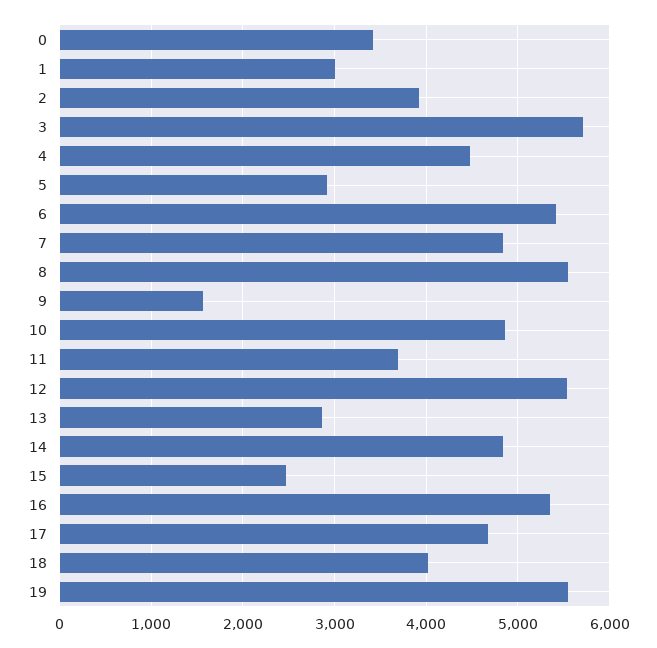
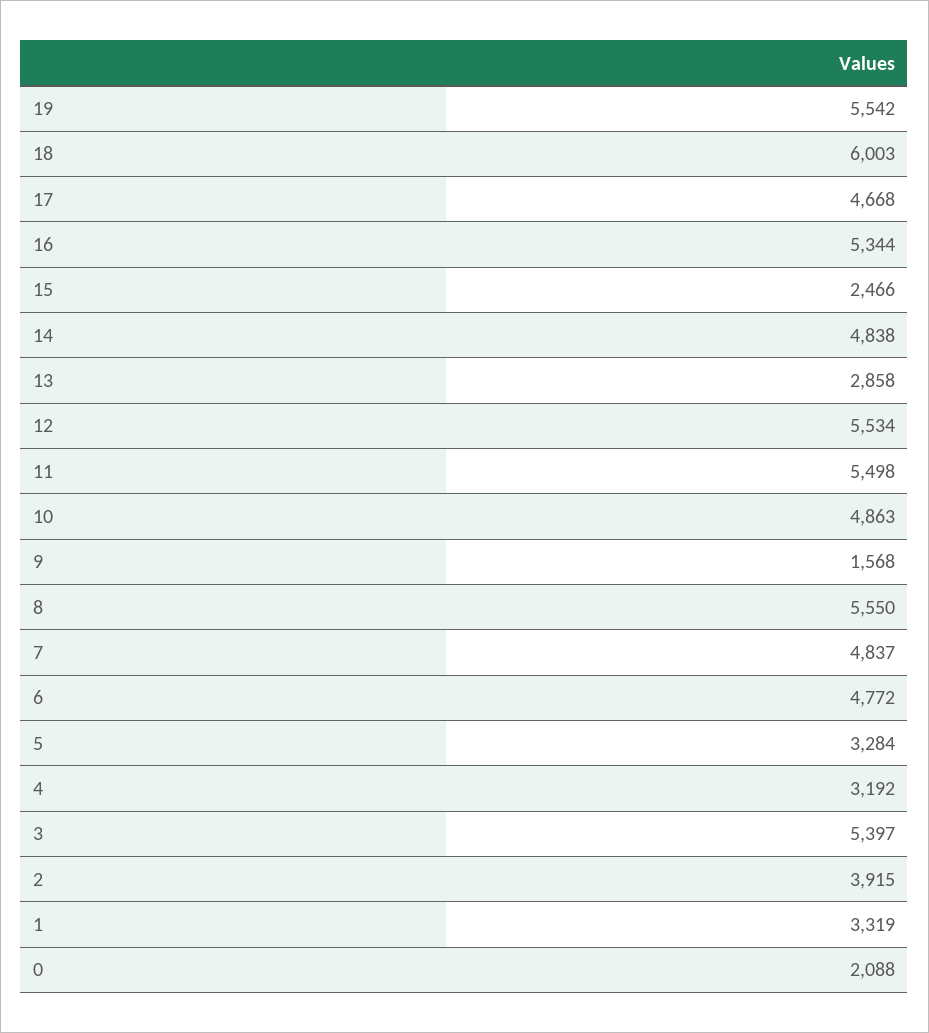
0: 3400 -> 2088
1: 3000 -> 3319
3: 5700 -> 5397
4: 4500 -> 3192
5: 2900 -> 3284
6: 5400 -> 4772
11: 3700 -> 5498
18: 4000 -> 6003

